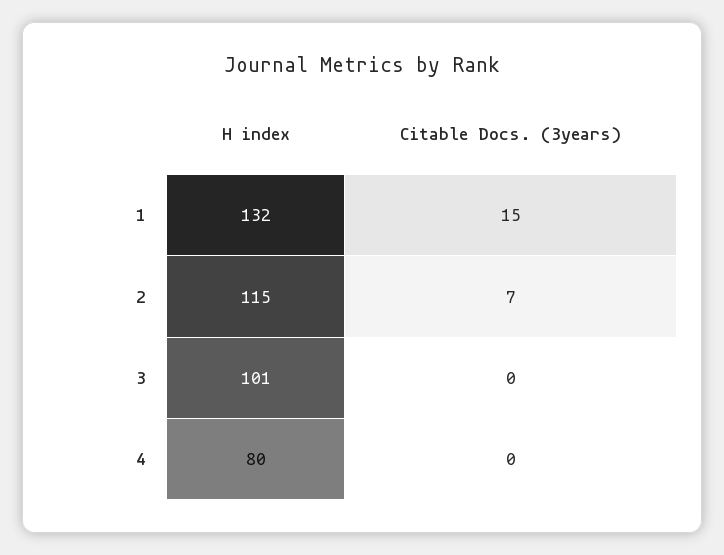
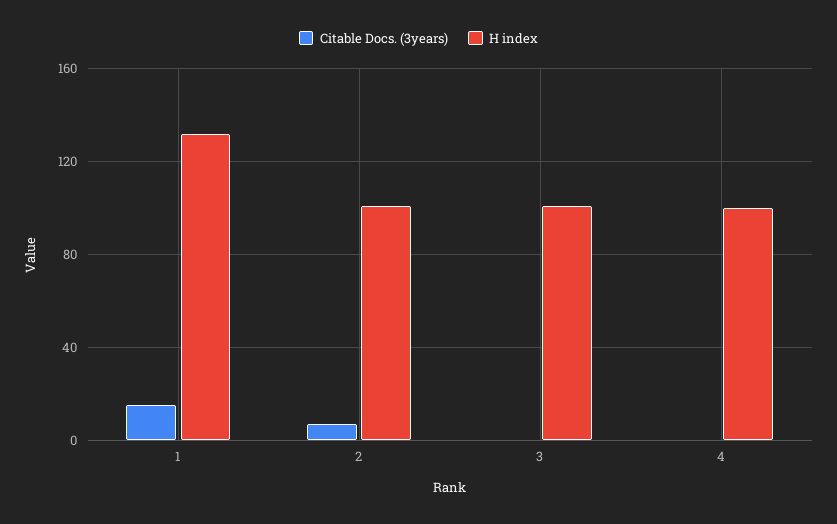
H index, 2: 115 -> 100
H index, 4: 80 -> 100

